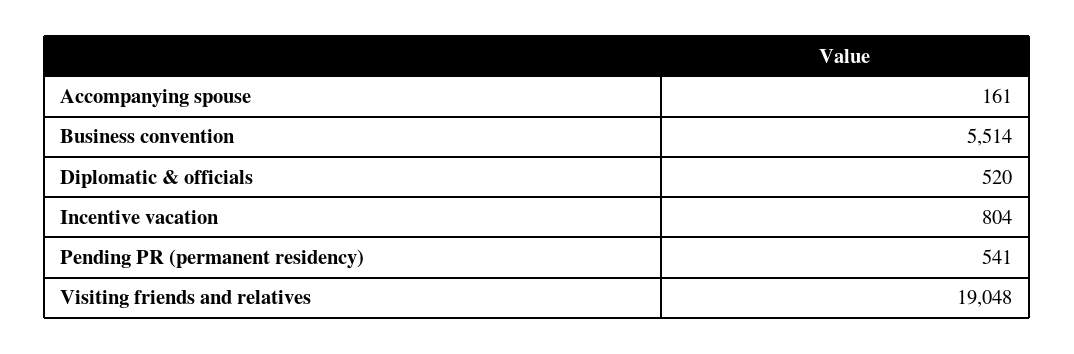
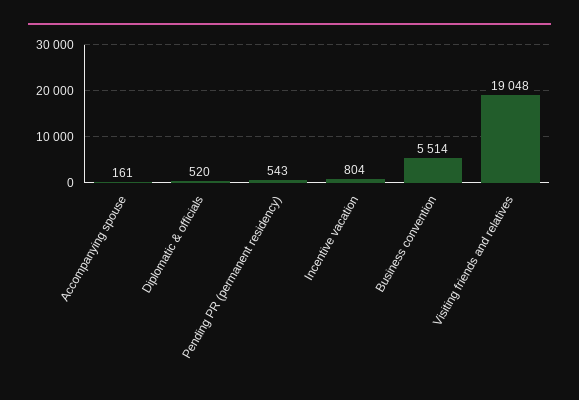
Pending PR (permanent residency): 541 -> 543

